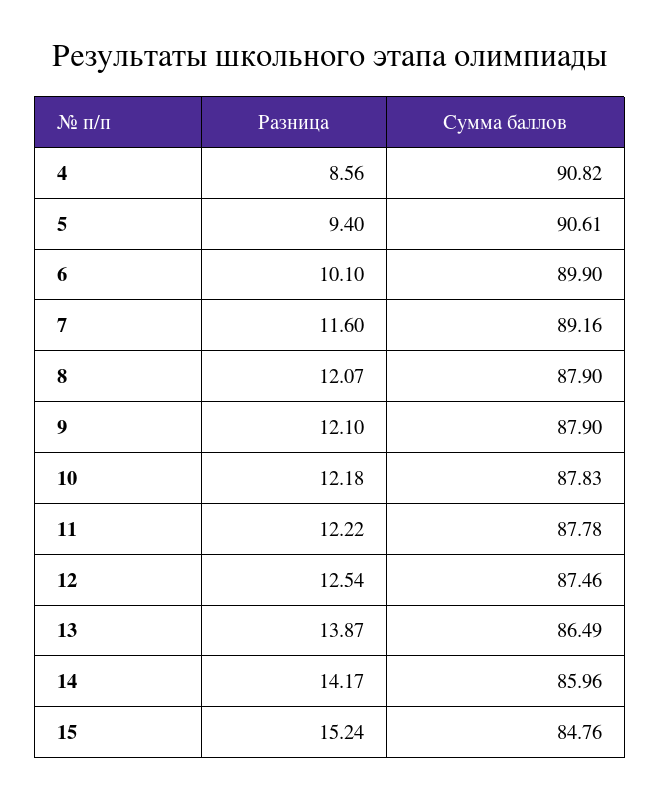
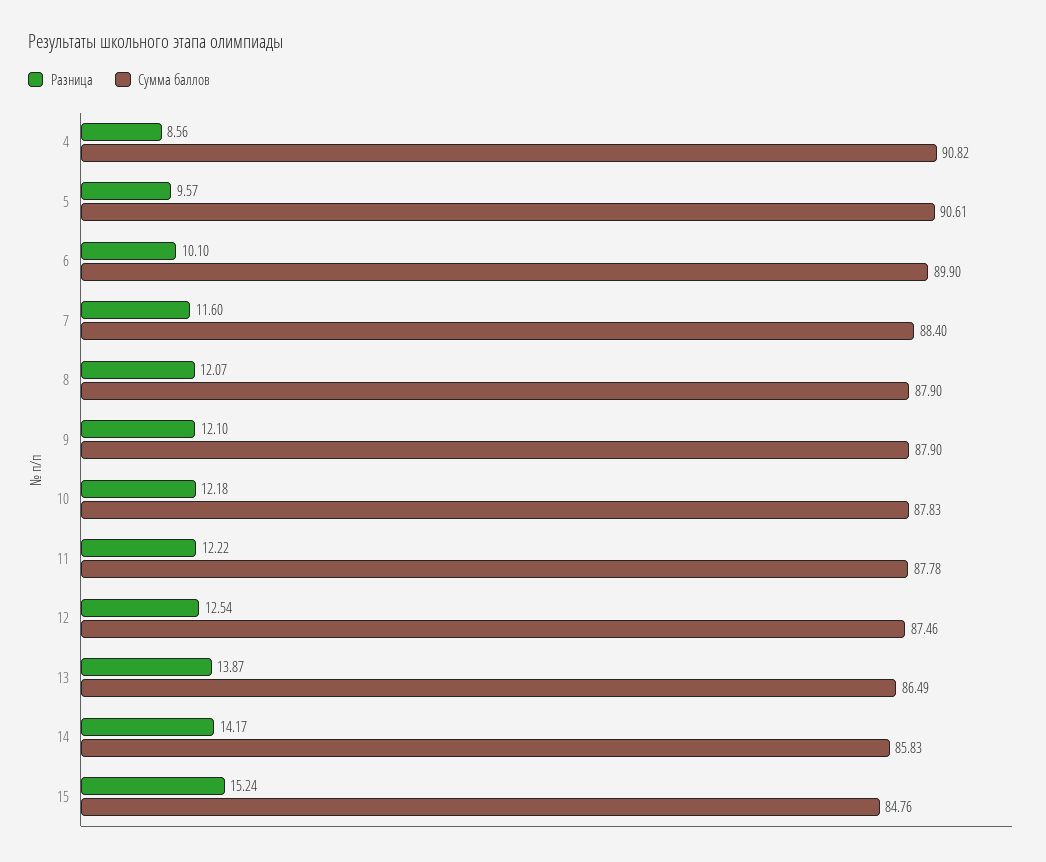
Разница, 5: 9.4 -> 9.57
Сумма баллов, 7: 89.16 -> 88.4
Сумма баллов, 14: 85.96 -> 85.83

